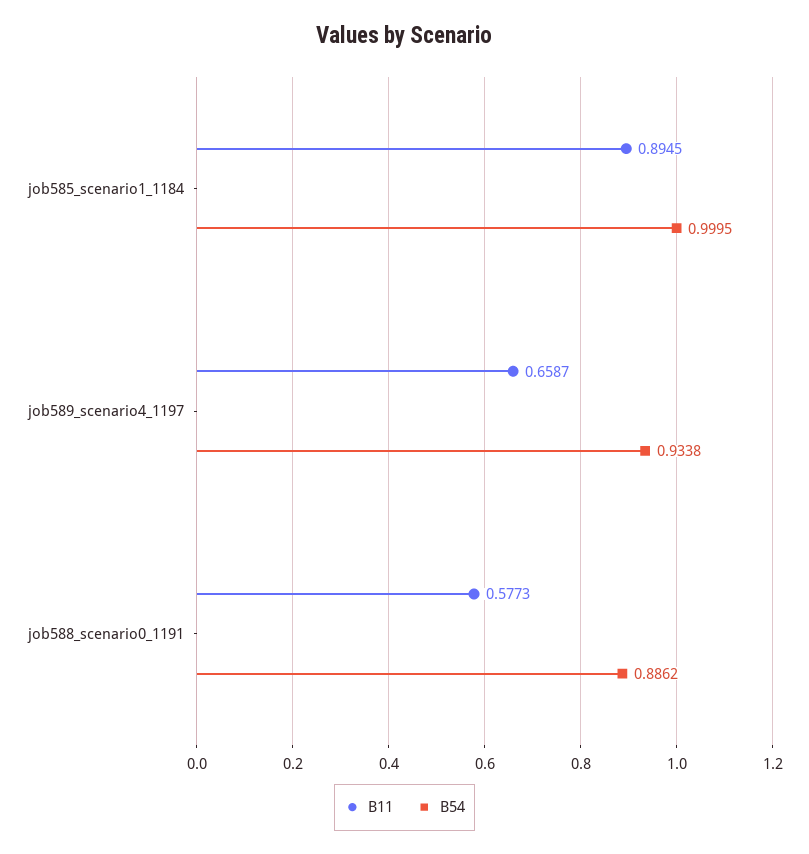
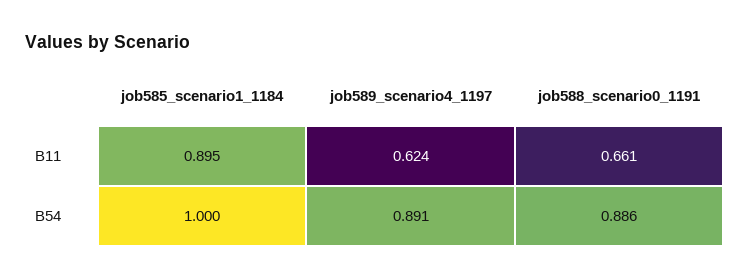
B11, job589_scenario4_1197: 0.6587 -> 0.624
B54, job589_scenario4_1197: 0.9338 -> 0.891
B11, job588_scenario0_1191: 0.5773 -> 0.661

